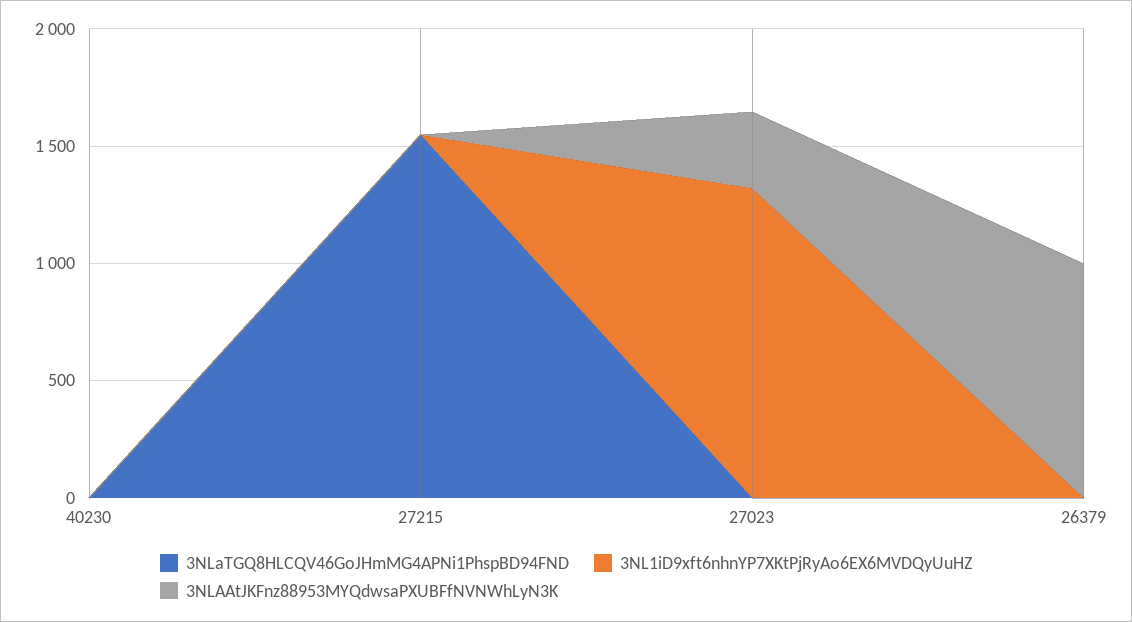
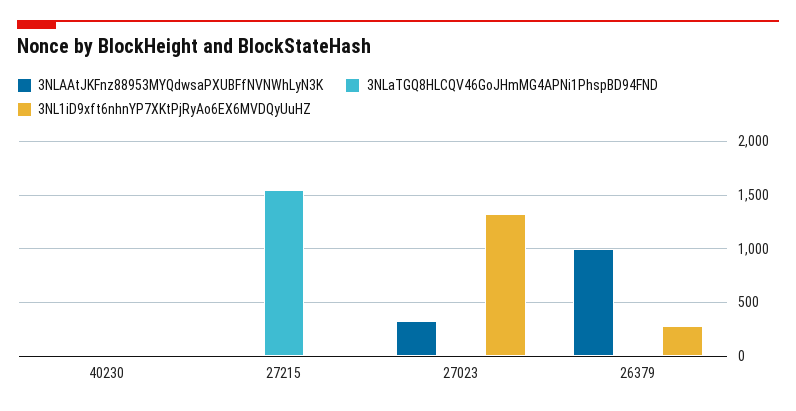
3NL1iD9xft6nhnYP7XKtPjRyAo6EX6MVDQyUuHZ, 26379: 0 -> 300

